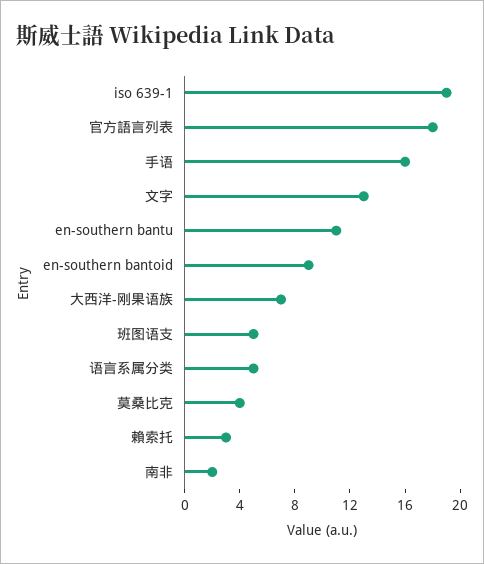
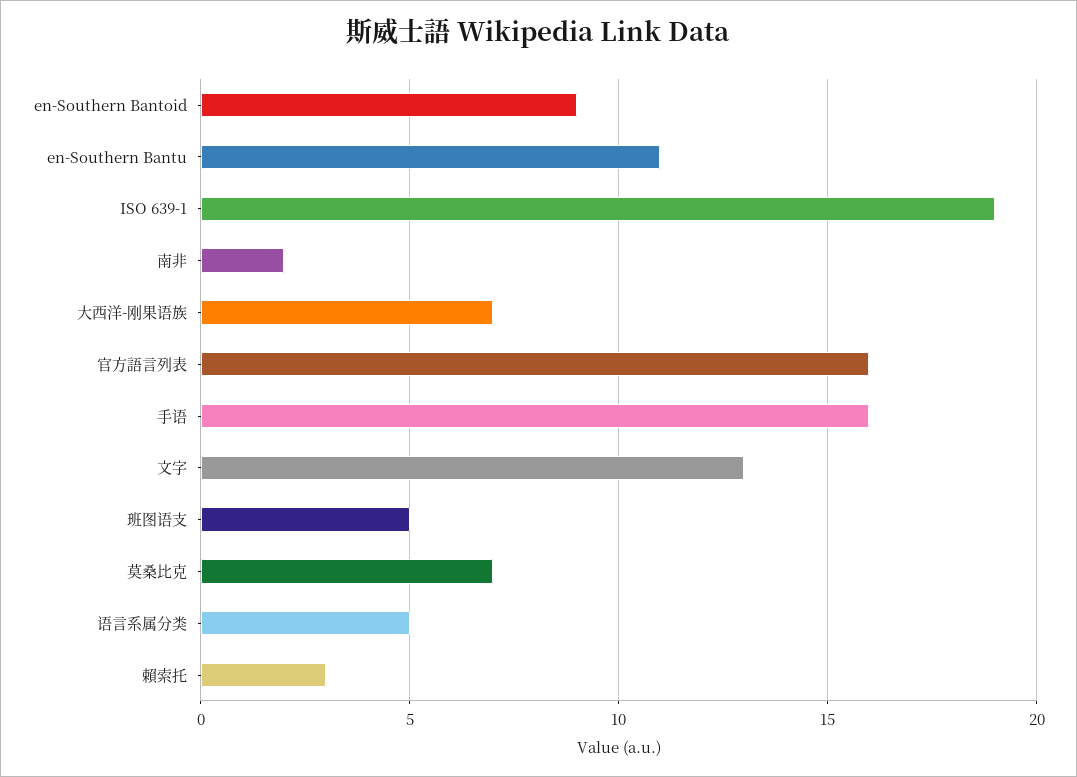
官方語言列表: 18 -> 16
莫桑比克: 4 -> 7

